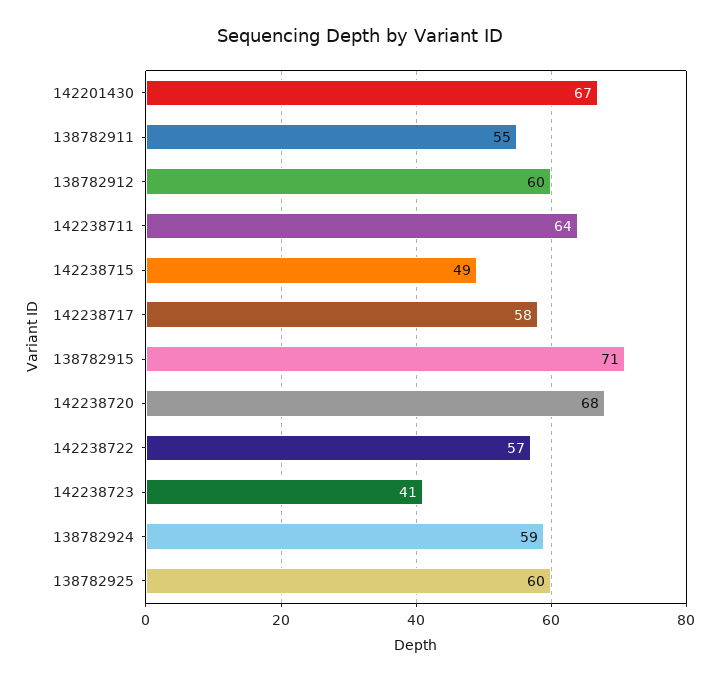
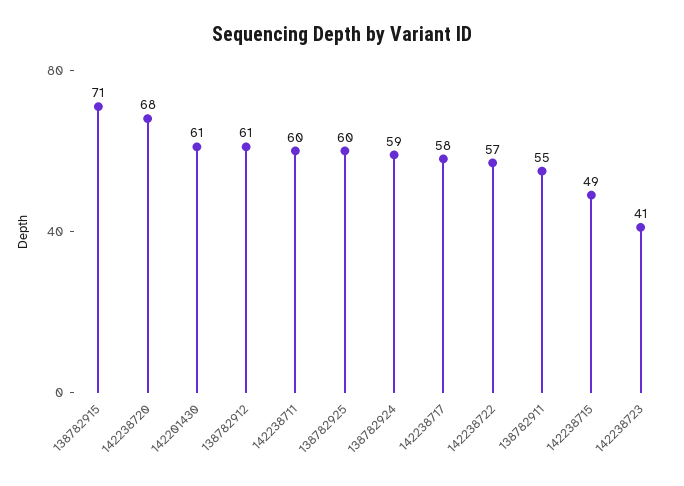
142201430: 67 -> 61
138782912: 60 -> 61
142238711: 64 -> 60

